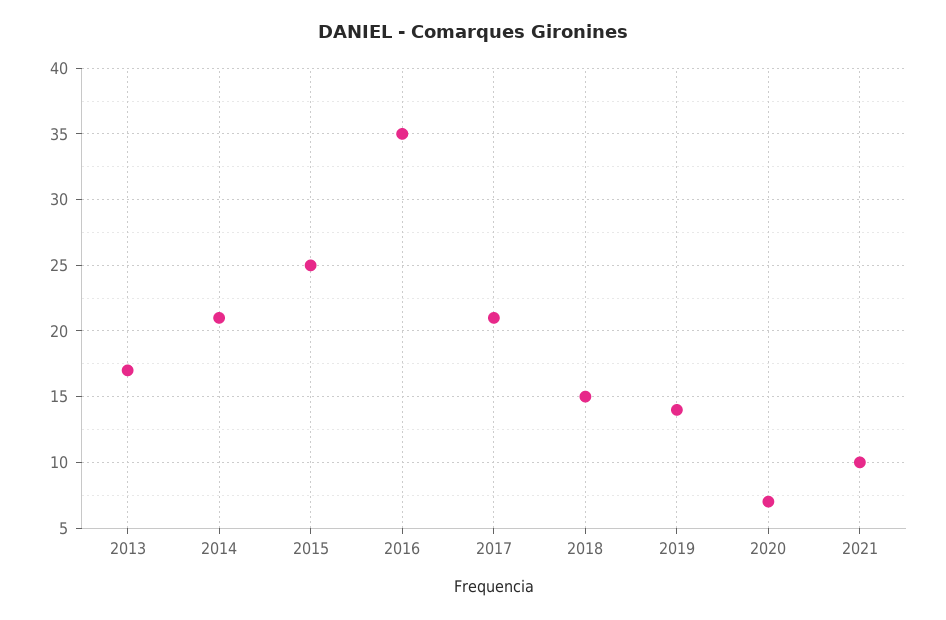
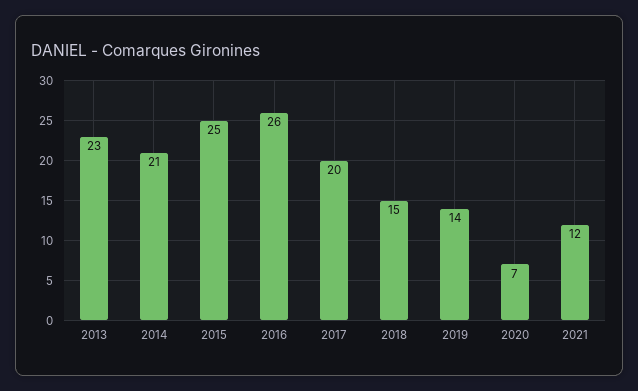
2013: 17 -> 23
2016: 35 -> 26
2017: 21 -> 20
2021: 10 -> 12

